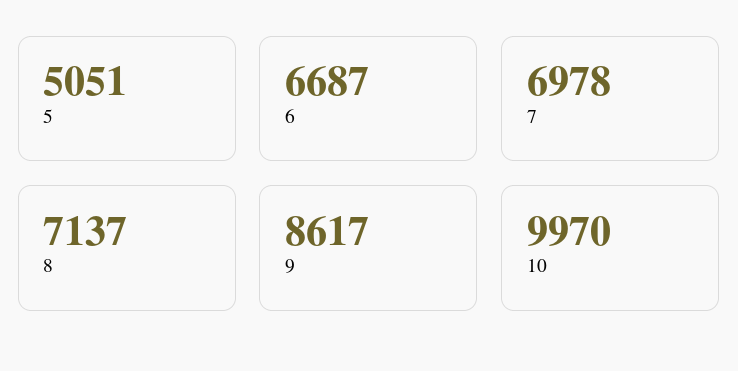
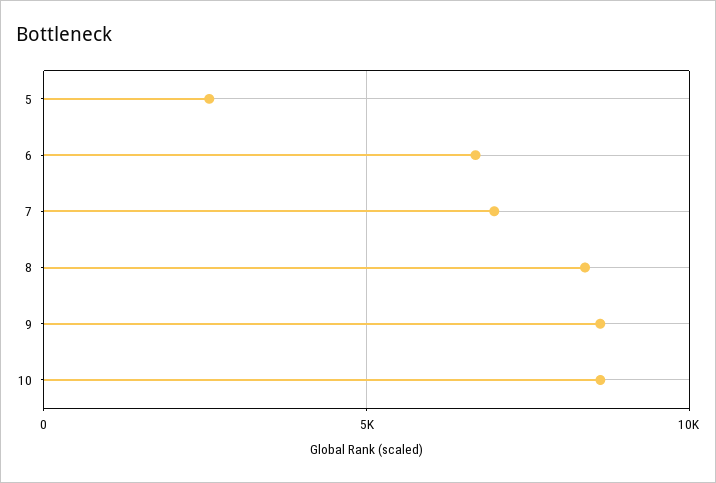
5: 5051 -> 2500
8: 7137 -> 8500
10: 9970 -> 8500

